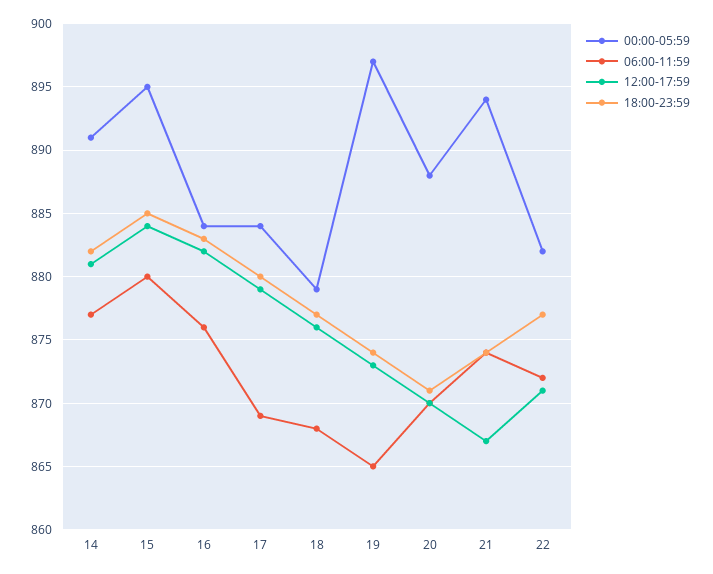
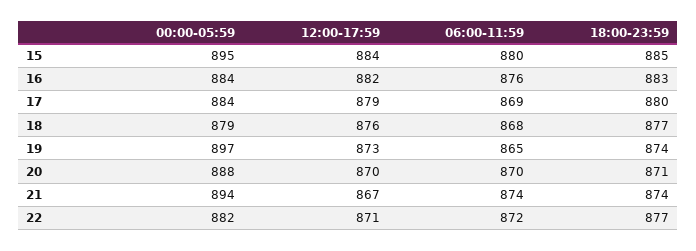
00:00-05:59, 14: 891 -> none
06:00-11:59, 14: 877 -> none
12:00-17:59, 14: 881 -> none
18:00-23:59, 14: 882 -> none

